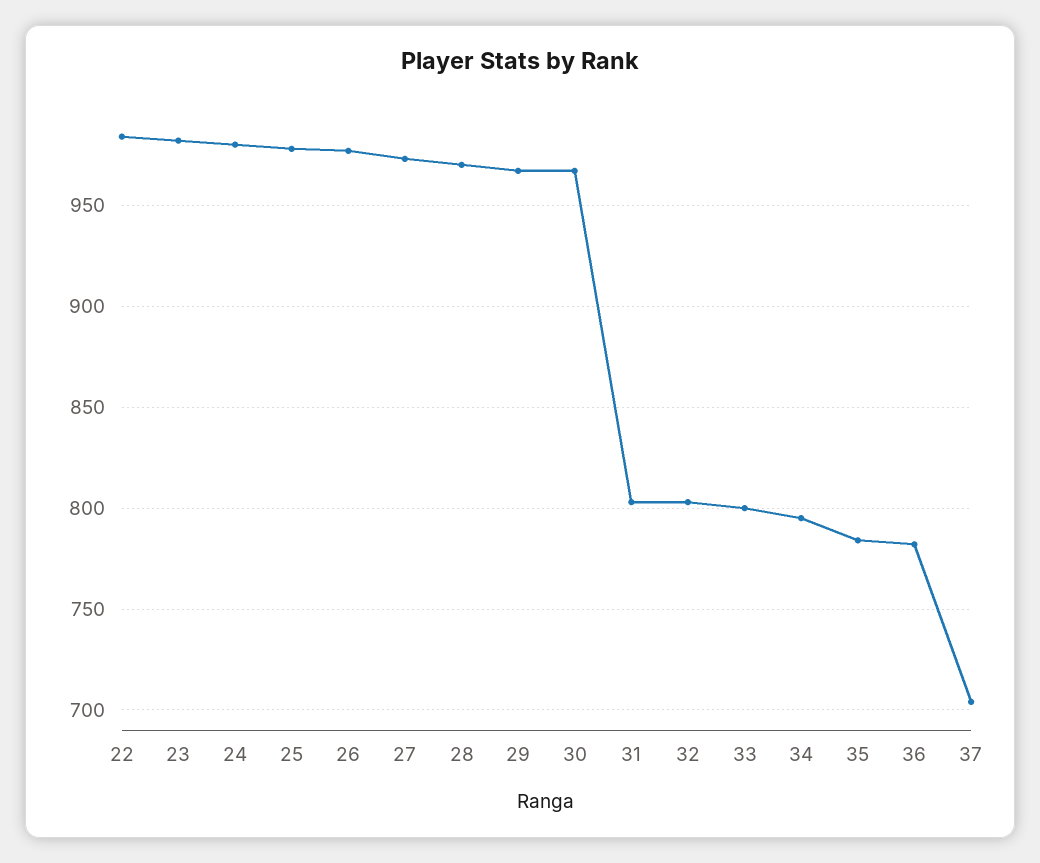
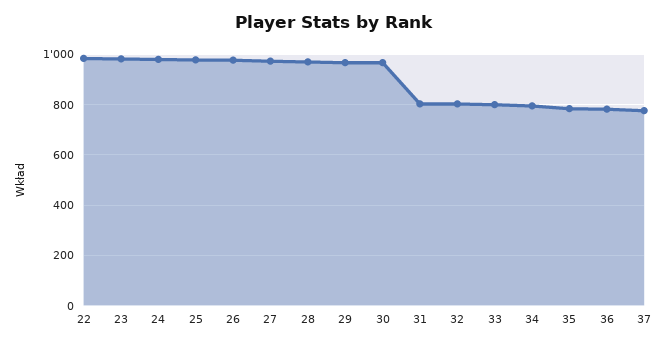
37: 705 -> 775

